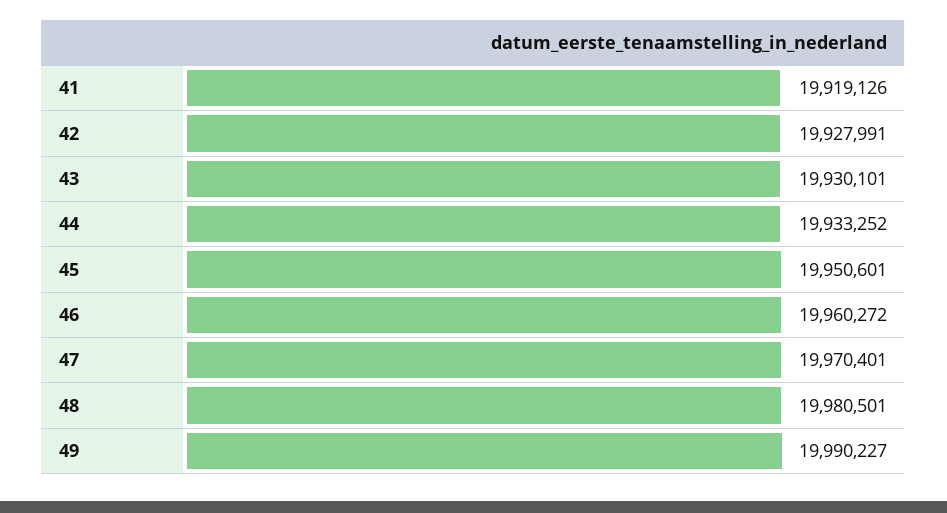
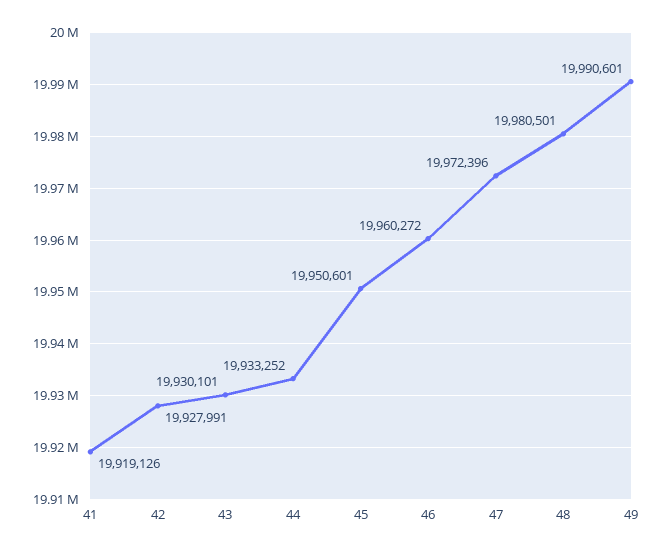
47: 19970401 -> 19972396
49: 19990227 -> 19990601

